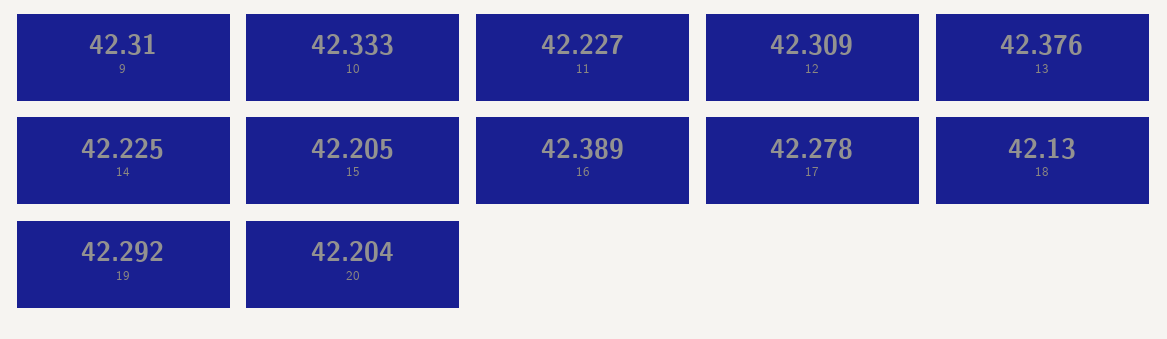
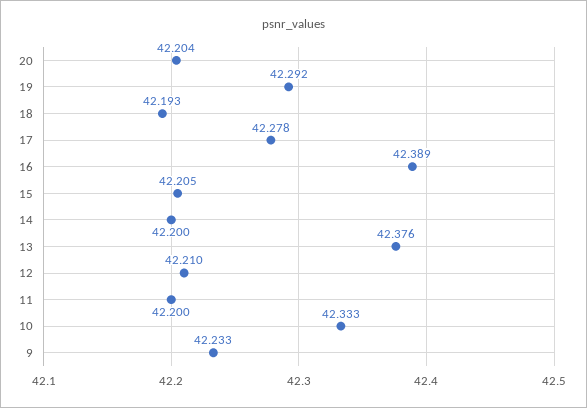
9: 42.31 -> 42.233
11: 42.227 -> 42.2
12: 42.309 -> 42.21
14: 42.225 -> 42.2
18: 42.13 -> 42.193

